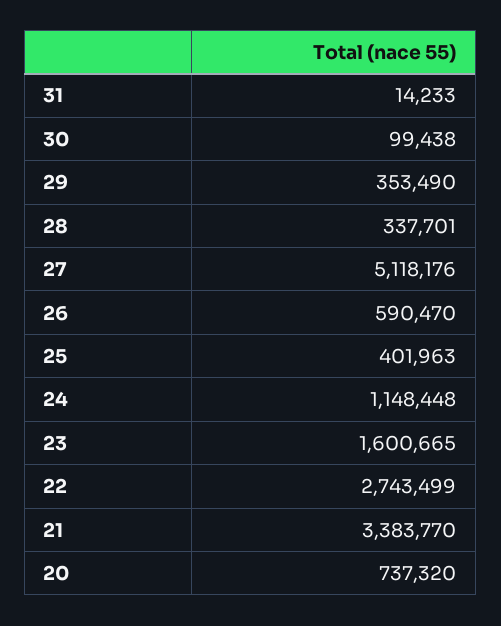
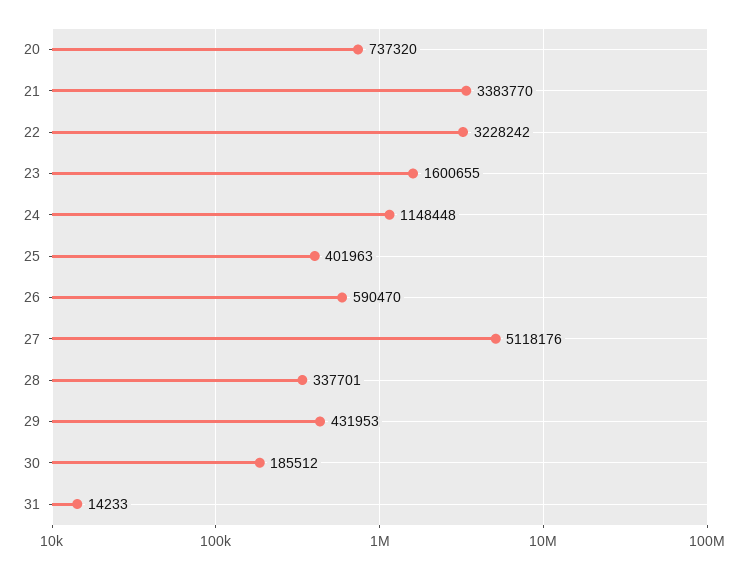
30: 99438 -> 185512
29: 353490 -> 431953
23: 1600665 -> 1600655
22: 2743499 -> 3228242

